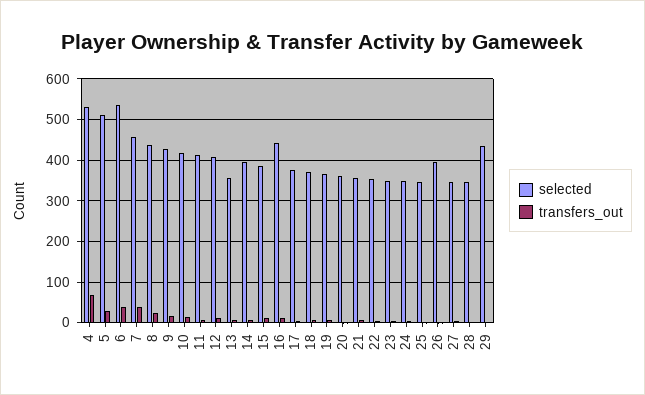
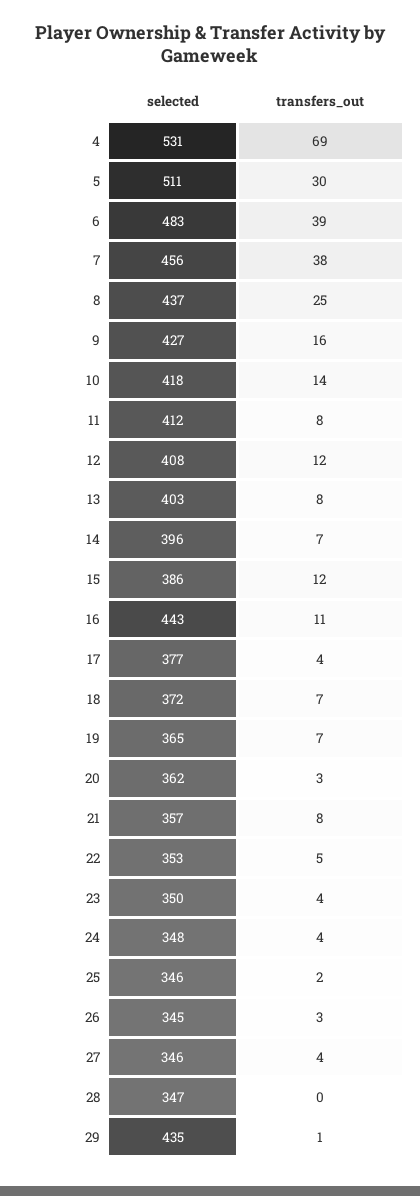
selected, 6: 540 -> 483
selected, 13: 360 -> 403
selected, 26: 400 -> 345

